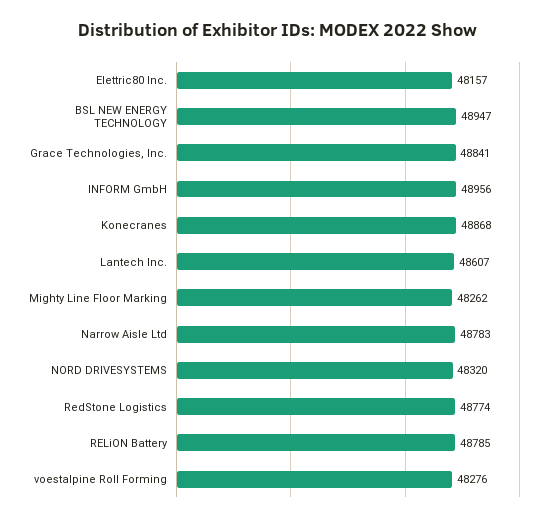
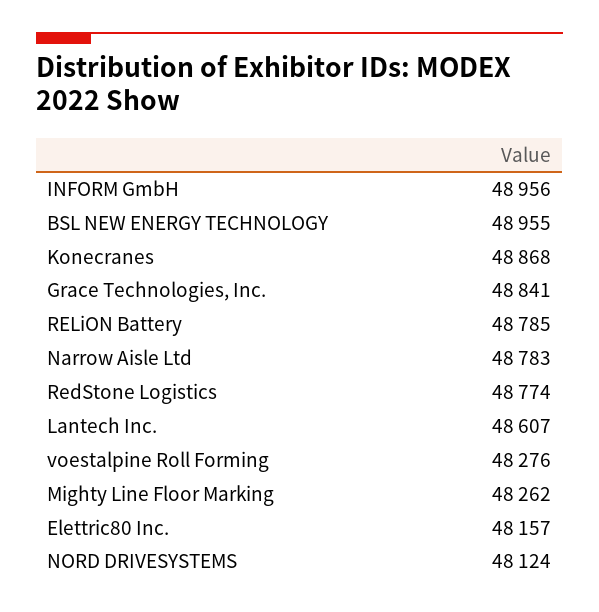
BSL NEW ENERGY TECHNOLOGY: 48947 -> 48955
NORD DRIVESYSTEMS: 48320 -> 48124

